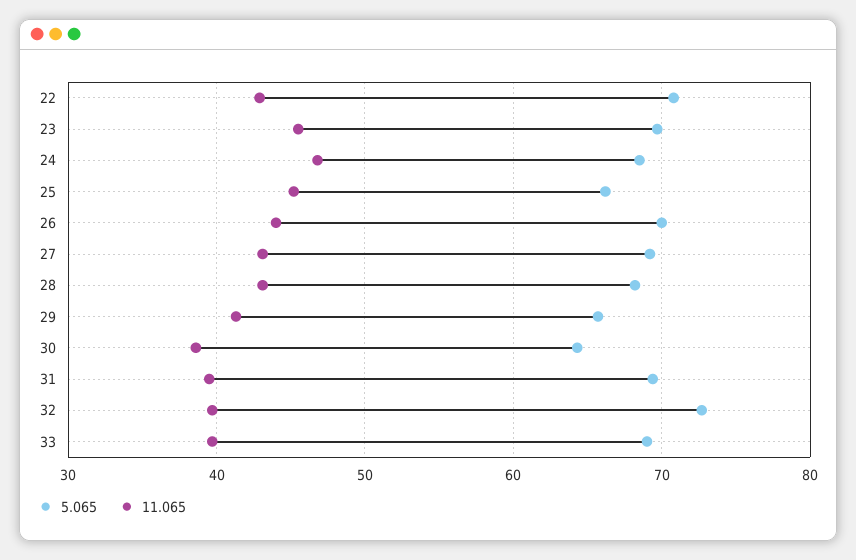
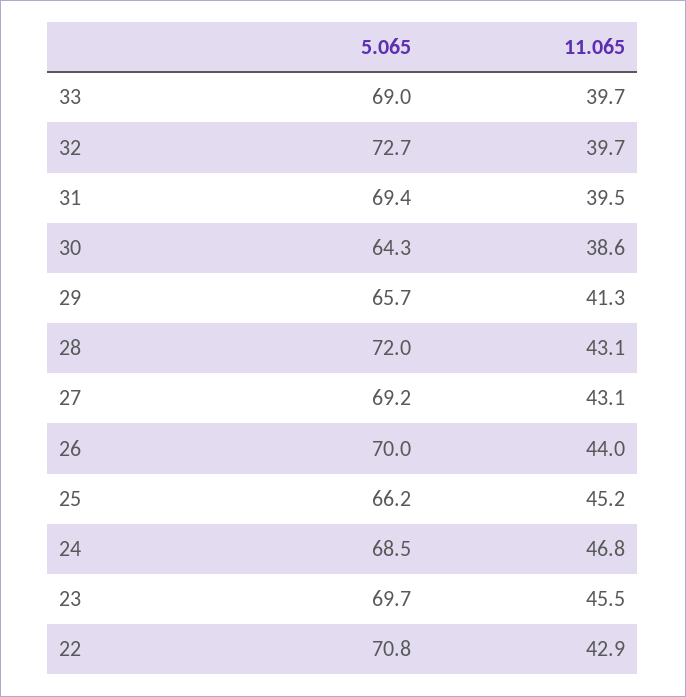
5.065, 28: 68 -> 72

